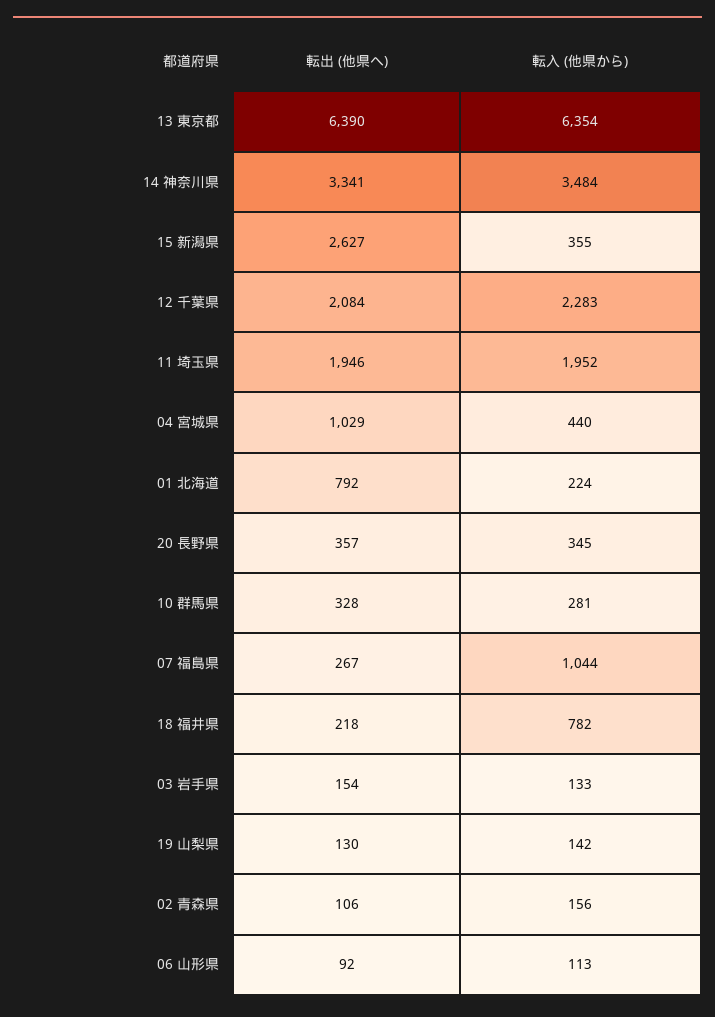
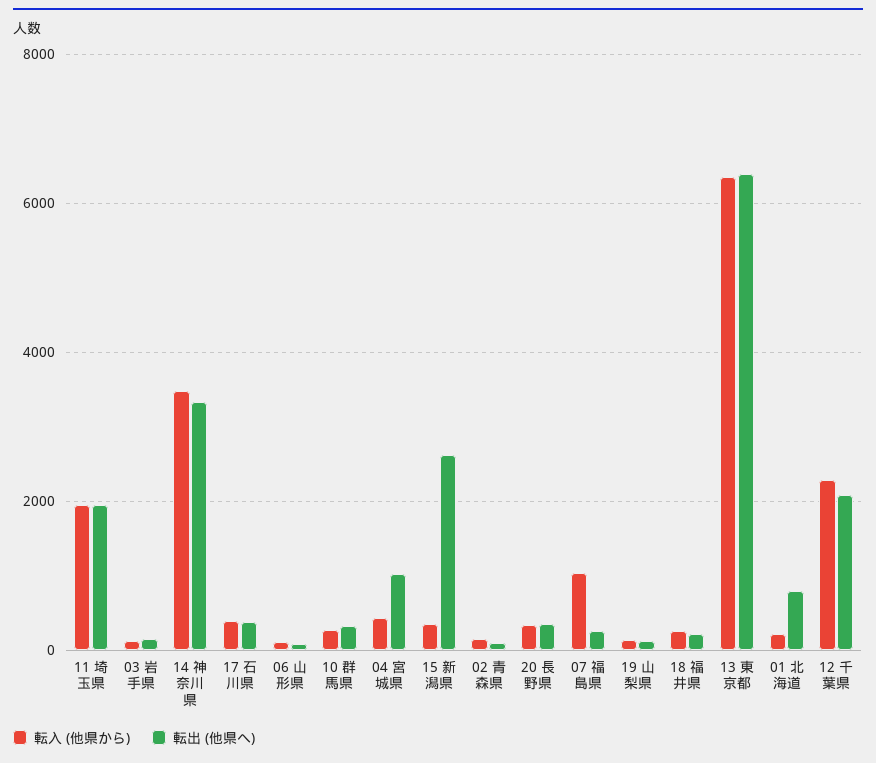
転入 (他県から), 18 福井県: 782 -> 200
転入 (他県から), 17 石川県: none -> 400
転出 (他県へ), 17 石川県: none -> 400

